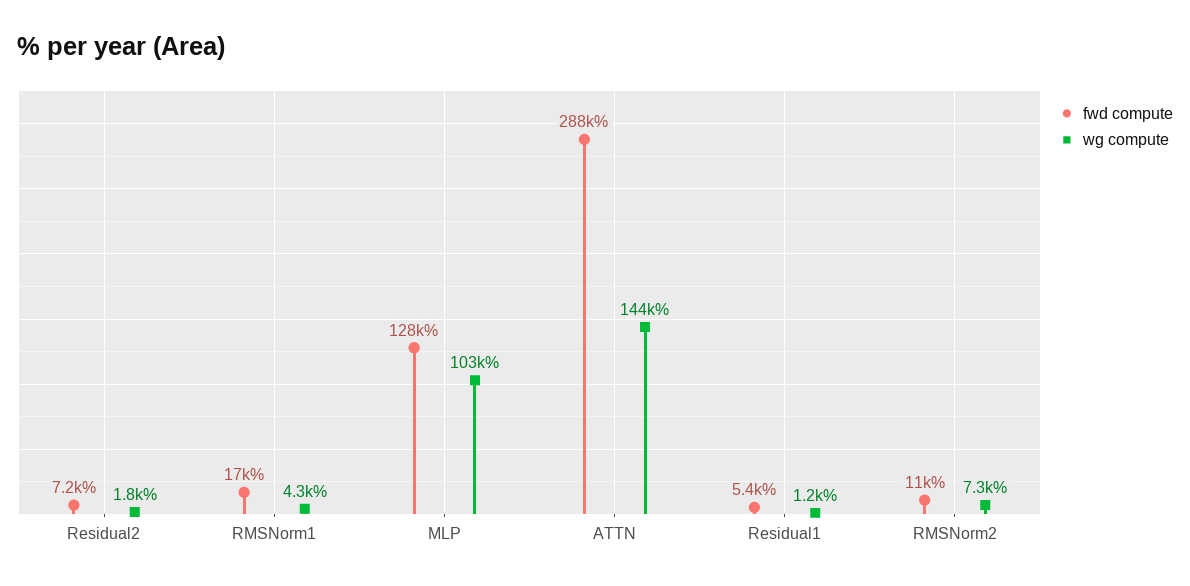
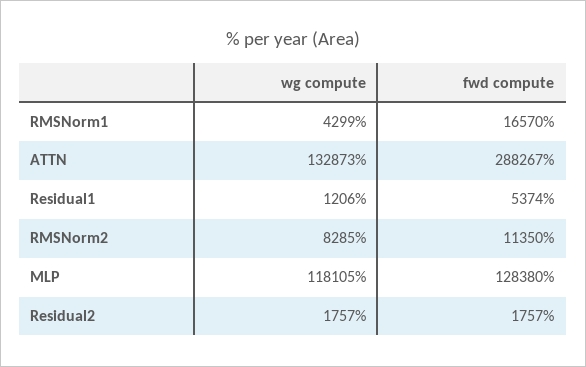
fwd compute, Residual2: 7200 -> 1757
wg compute, MLP: 103000 -> 118105
wg compute, ATTN: 144000 -> 132873
wg compute, RMSNorm2: 7300 -> 8285

